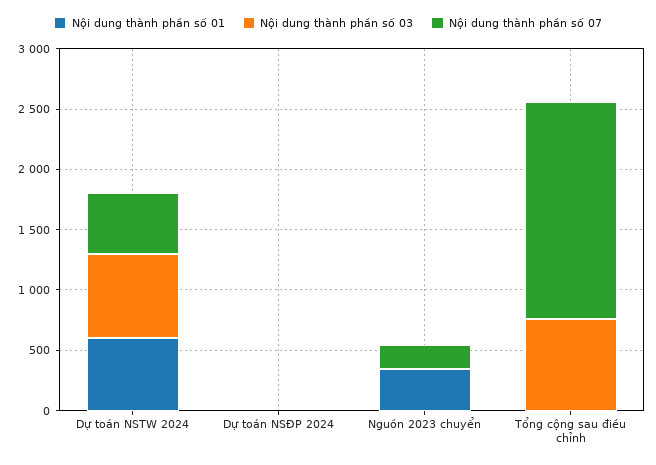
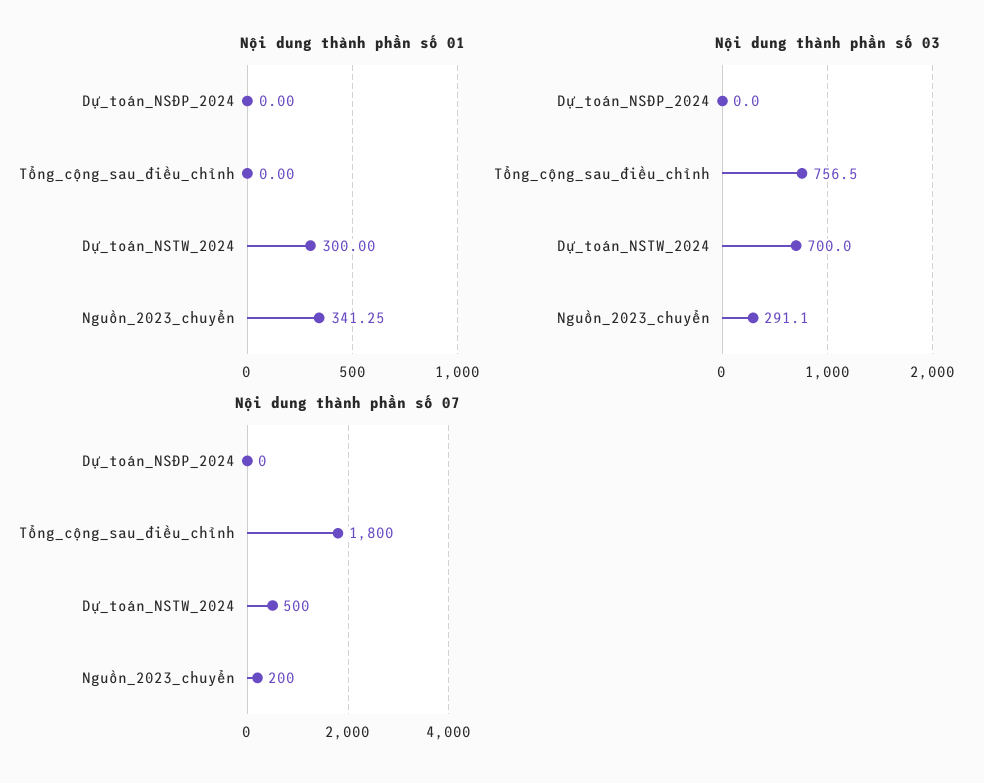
Nội dung thành phần số 01, Dự toán NSTW 2024: 600 -> 300
Nội dung thành phần số 03, Nguồn 2023 chuyển: 0 -> 291.1

